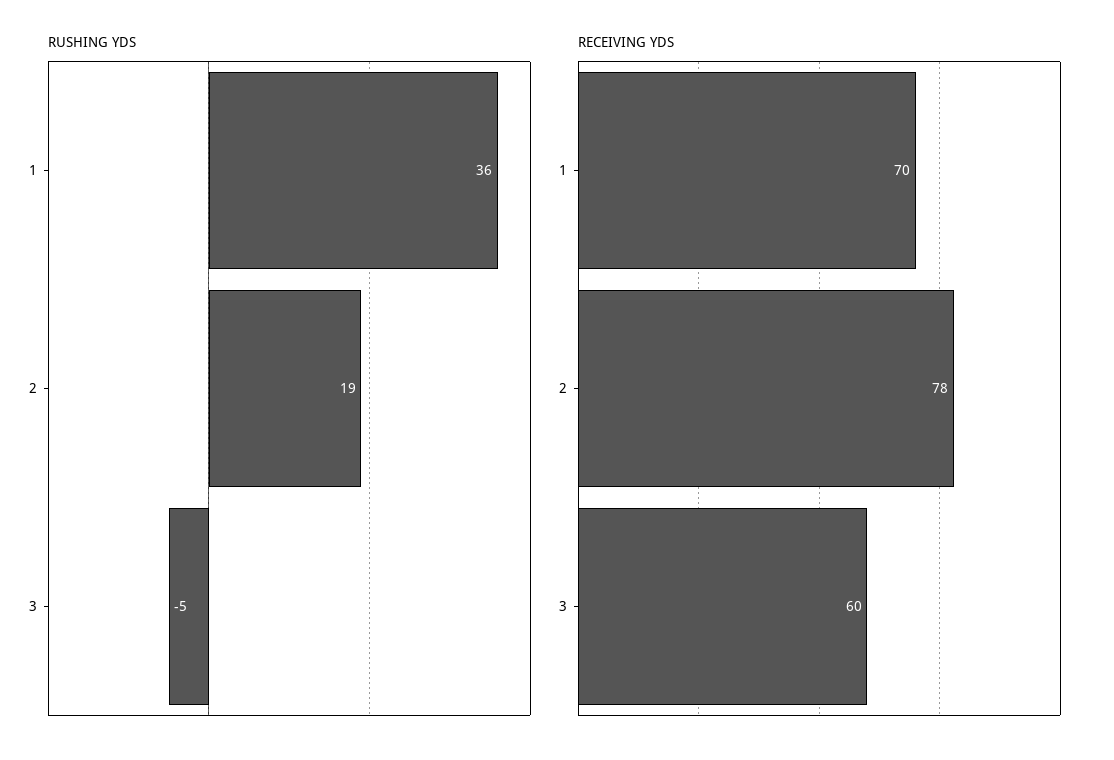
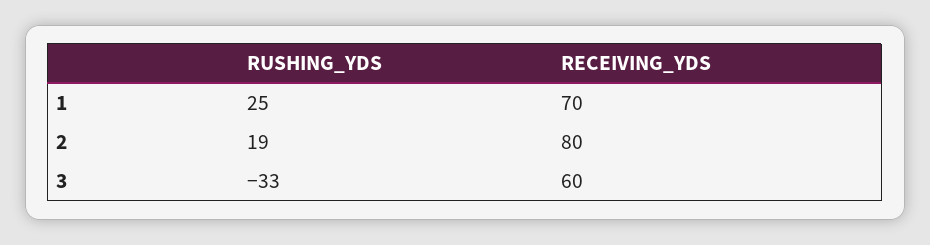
RUSHING YDS, 1: 36 -> 25
RUSHING YDS, 3: -5 -> -33
RECEIVING YDS, 2: 78 -> 80

